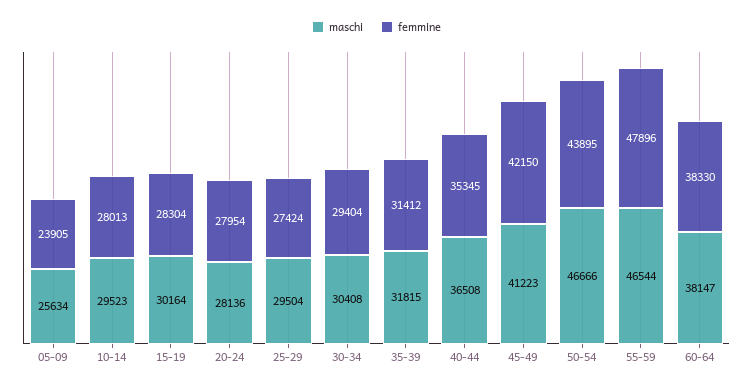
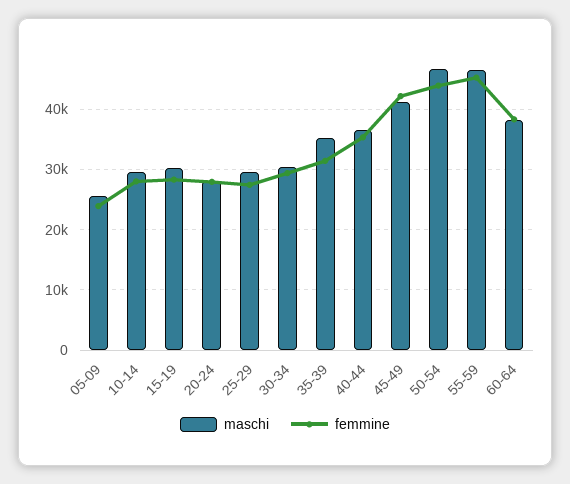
maschi, 35-39: 31815 -> 35000
femmine, 55-59: 47896 -> 45000

